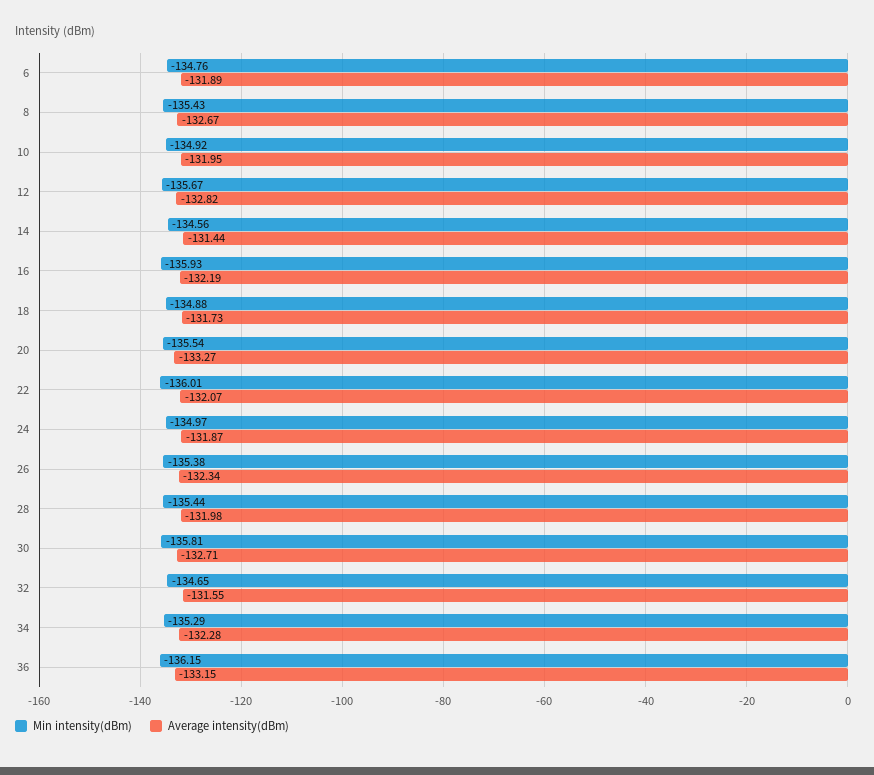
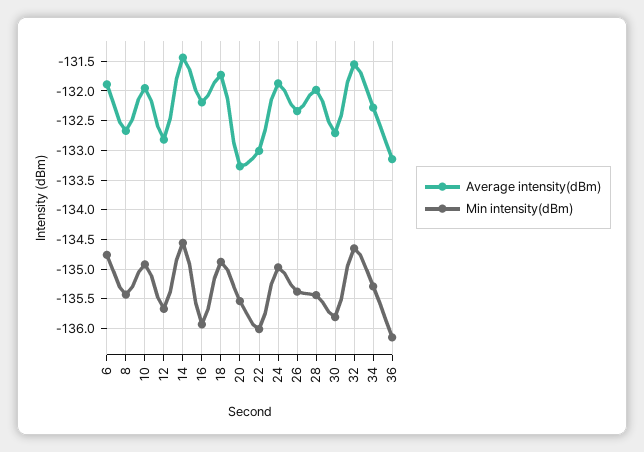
Average intensity(dBm), 22: -132.07 -> -133

